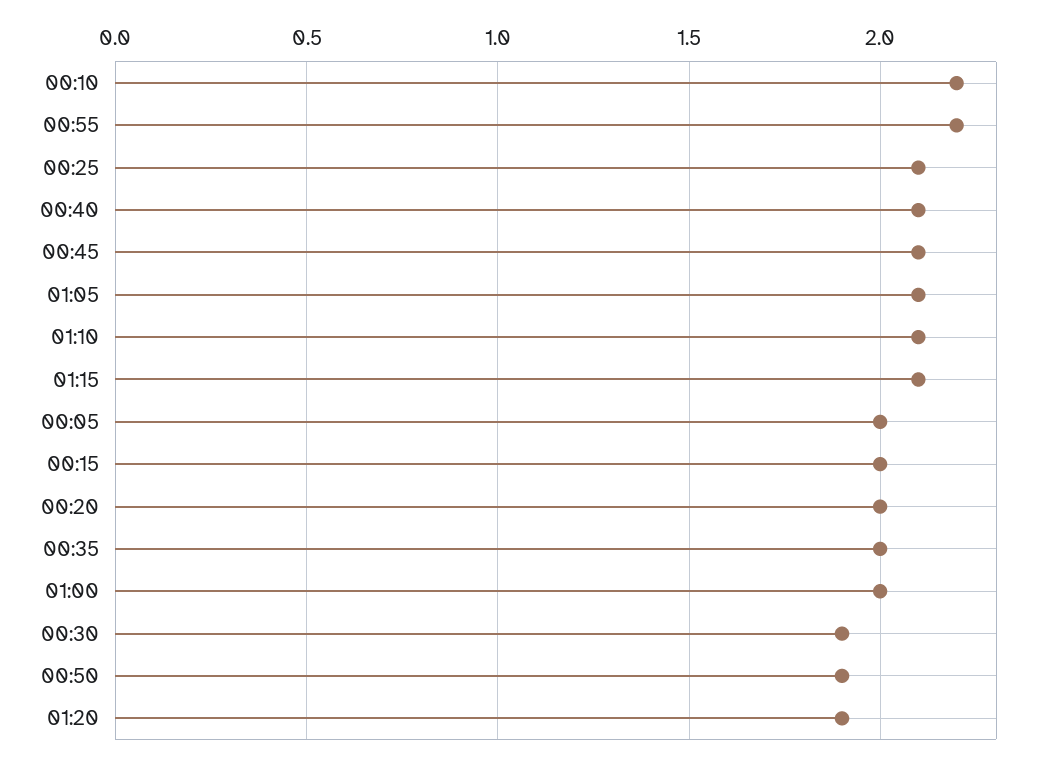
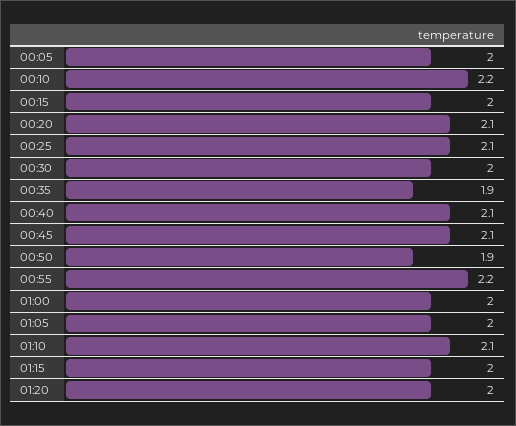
01:05: 2.1 -> 2
01:15: 2.1 -> 2
00:20: 2 -> 2.1
00:35: 2 -> 1.9
00:30: 1.9 -> 2
01:20: 1.9 -> 2

